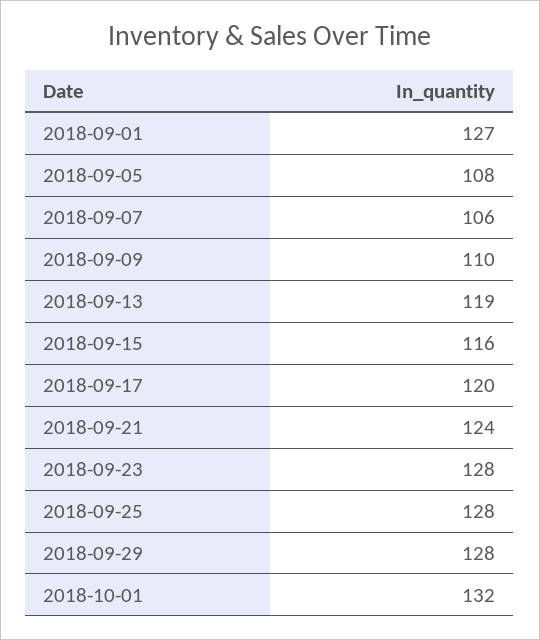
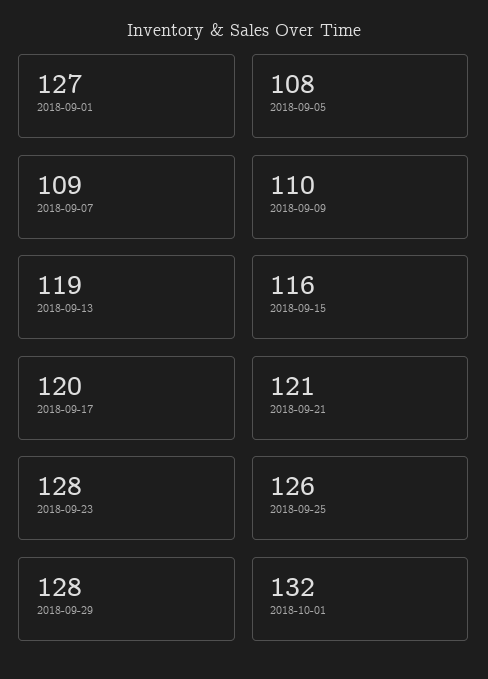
2018-09-07: 106 -> 109
2018-09-21: 124 -> 121
2018-09-25: 128 -> 126

